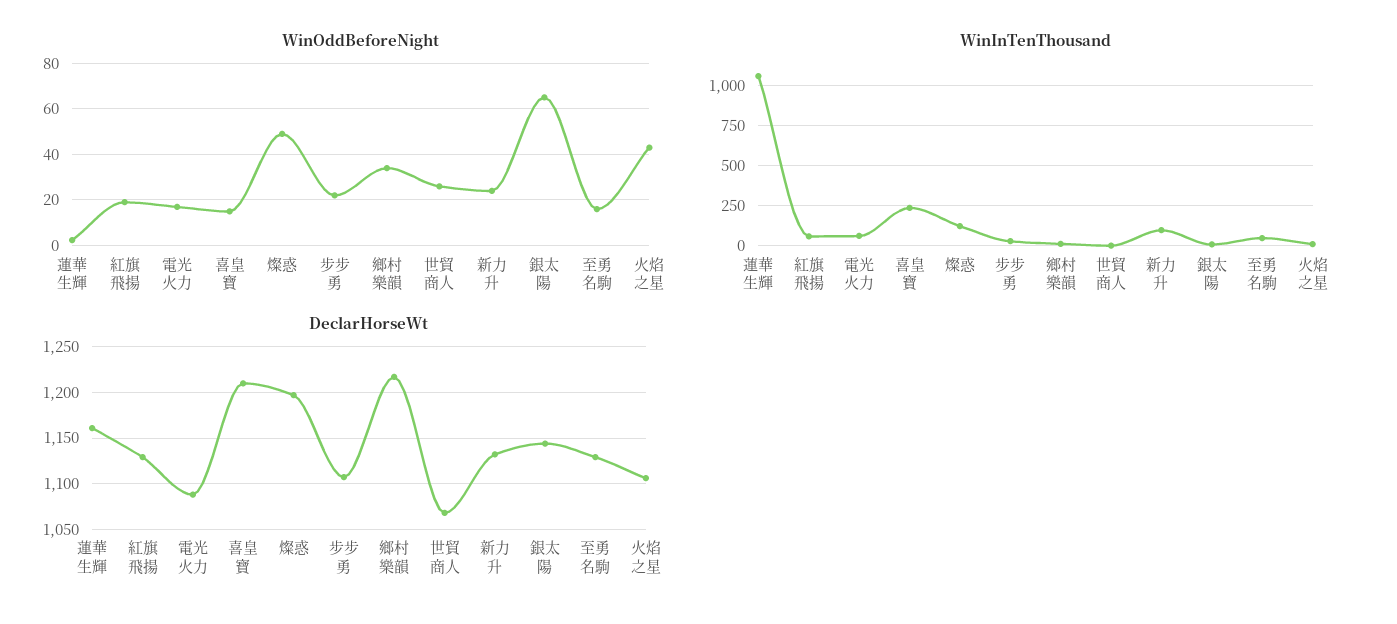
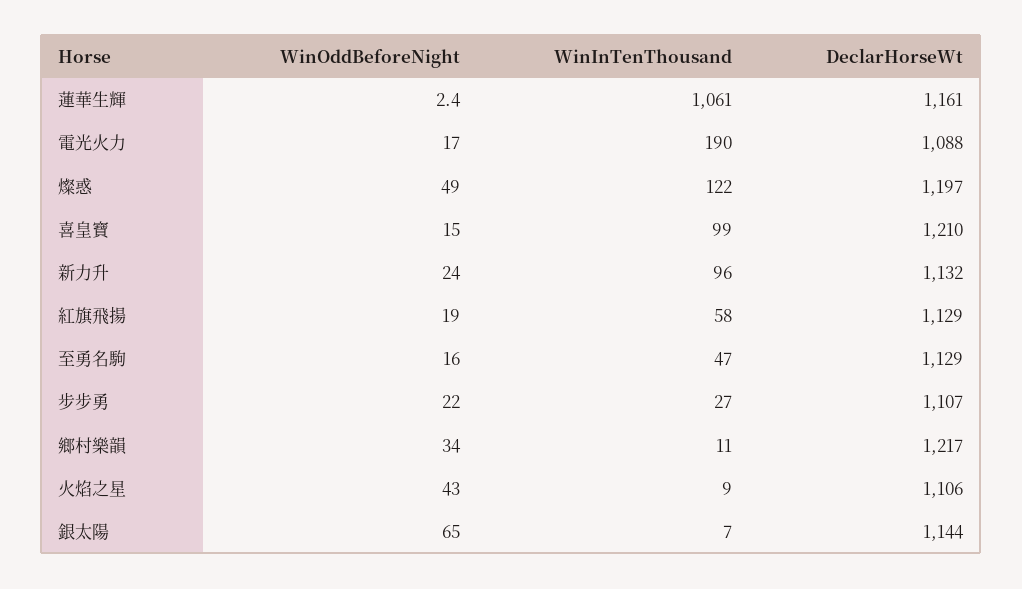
WinOddBeforeNight, 世貿商人: 25 -> none
WinInTenThousand, 電光火力: 50 -> 190
WinInTenThousand, 喜皇寶: 250 -> 99
WinInTenThousand, 世貿商人: 0 -> none
DeclarHorseWt, 世貿商人: 1070 -> none

